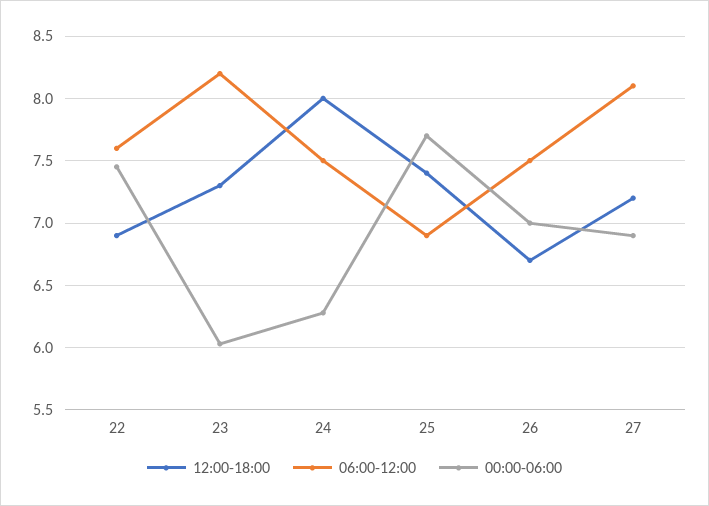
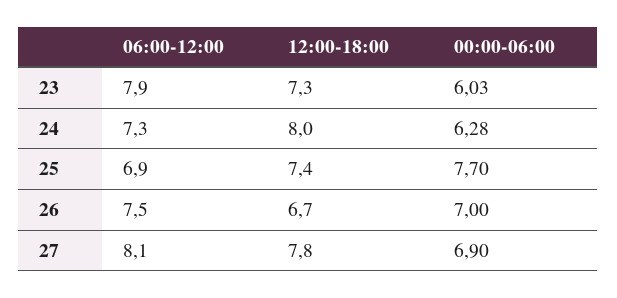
12:00-18:00, 22: 6.9 -> none
06:00-12:00, 22: 7.6 -> none
00:00-06:00, 22: 7.45 -> none
06:00-12:00, 23: 8.2 -> 7.9
06:00-12:00, 24: 7.5 -> 7.3
12:00-18:00, 27: 7.2 -> 7.8

